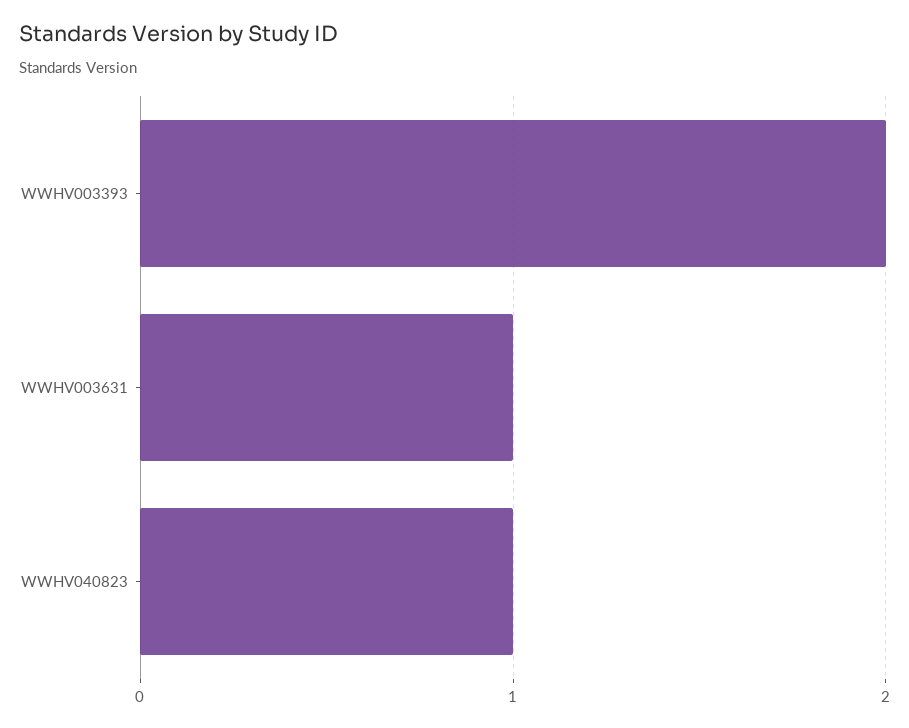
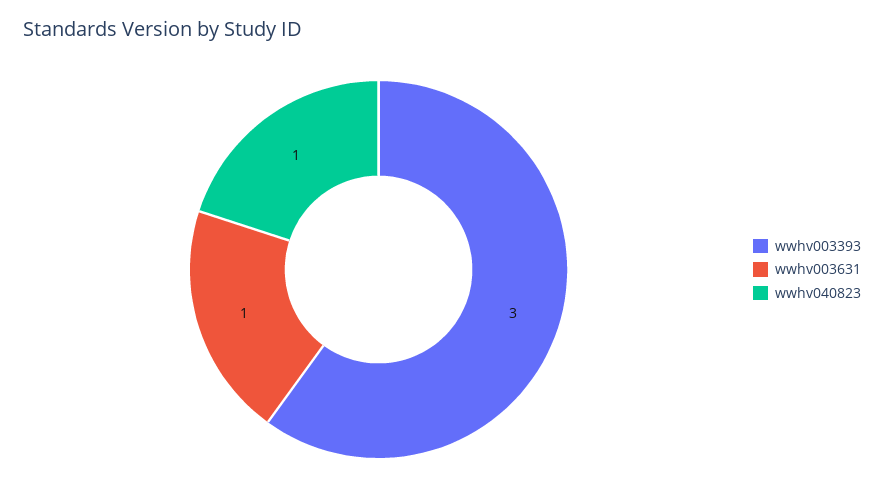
WWHV003393: 2 -> 3

